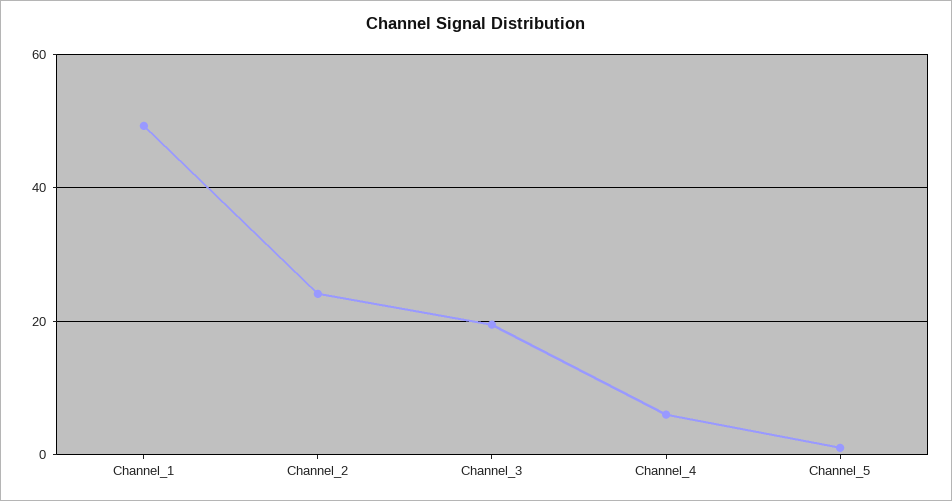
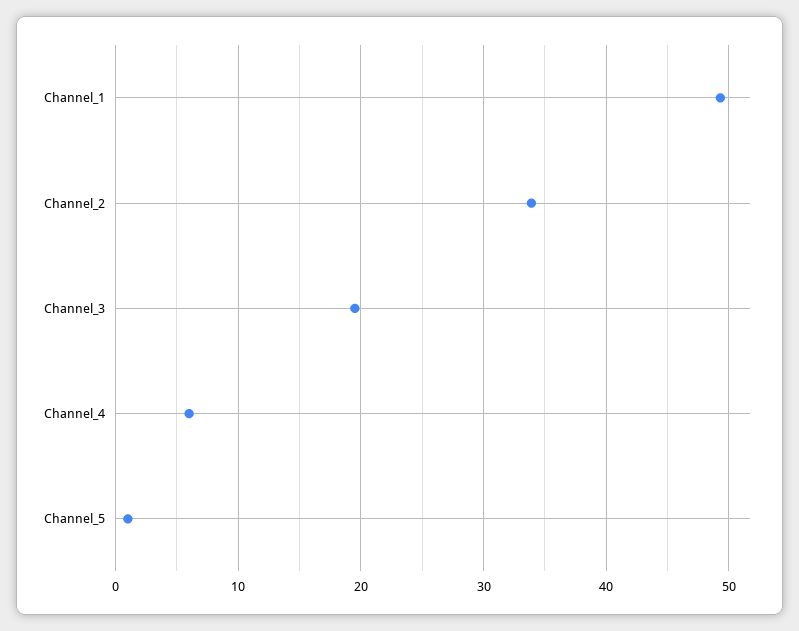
Channel_2: 24 -> 34

